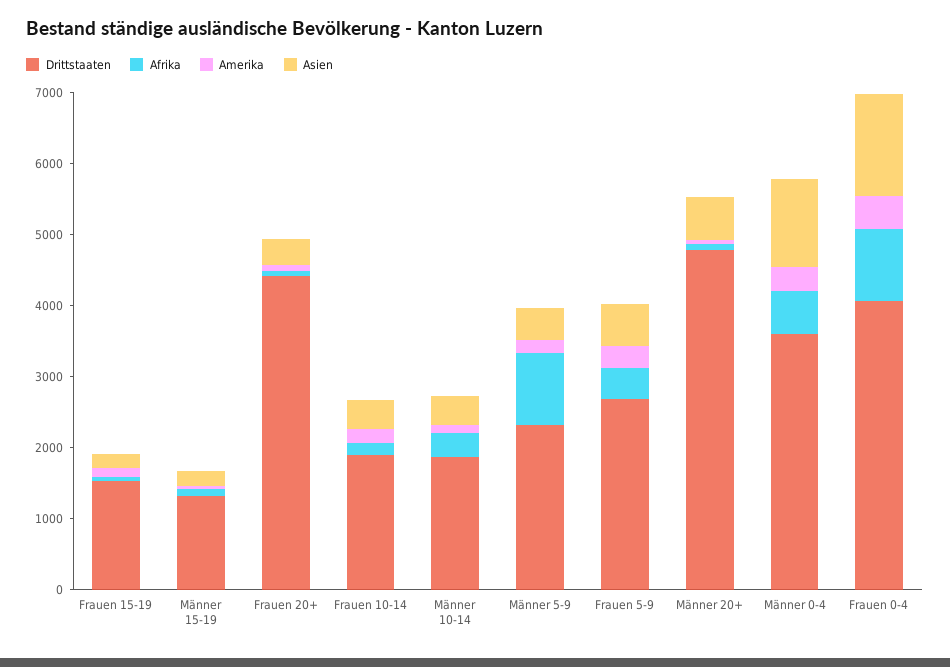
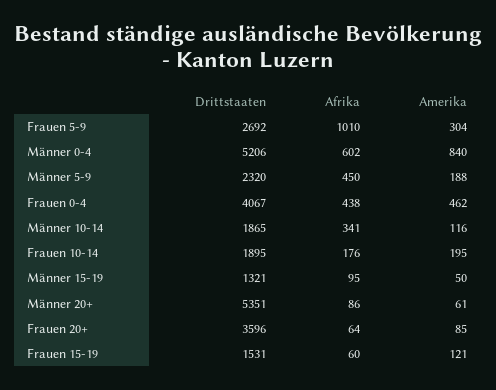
Asien, Frauen 15-19: 200 -> none
Asien, Männer 15-19: 200 -> none
Drittstaaten, Frauen 20+: 4400 -> 3596
Asien, Frauen 20+: 400 -> none
Asien, Frauen 10-14: 400 -> none
Asien, Männer 10-14: 400 -> none
Afrika, Männer 5-9: 1000 -> 450
Asien, Männer 5-9: 400 -> none
Afrika, Frauen 5-9: 400 -> 1010
Asien, Frauen 5-9: 600 -> none
Drittstaaten, Männer 20+: 4800 -> 5351
Asien, Männer 20+: 600 -> none
Drittstaaten, Männer 0-4: 3600 -> 5206
Amerika, Männer 0-4: 400 -> 840
Asien, Männer 0-4: 1200 -> none
Afrika, Frauen 0-4: 1000 -> 438
Asien, Frauen 0-4: 1400 -> none

